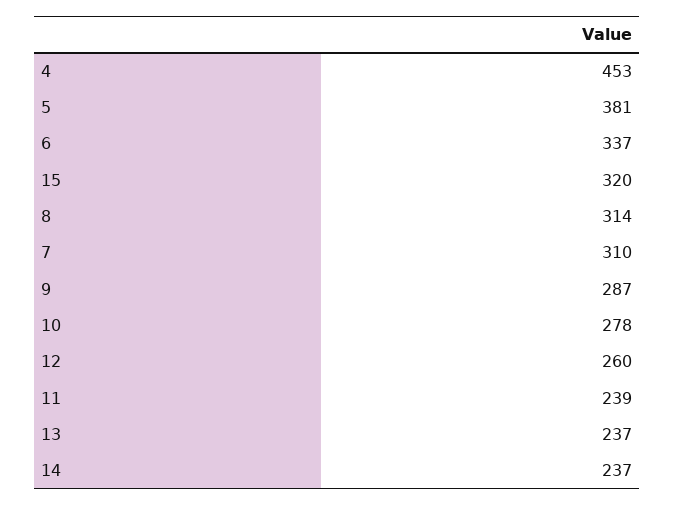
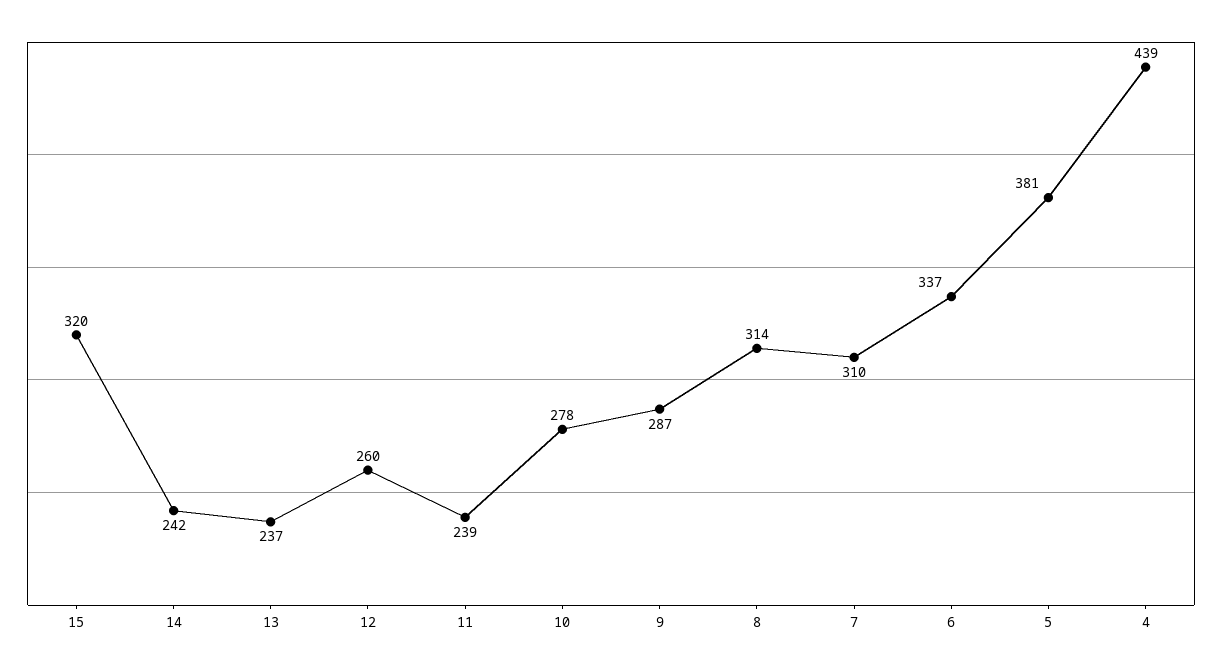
4: 453 -> 439
14: 237 -> 242

